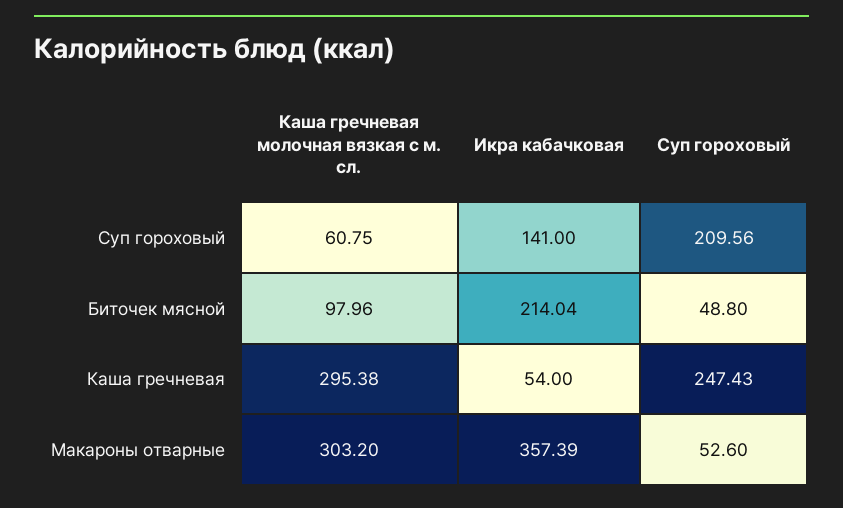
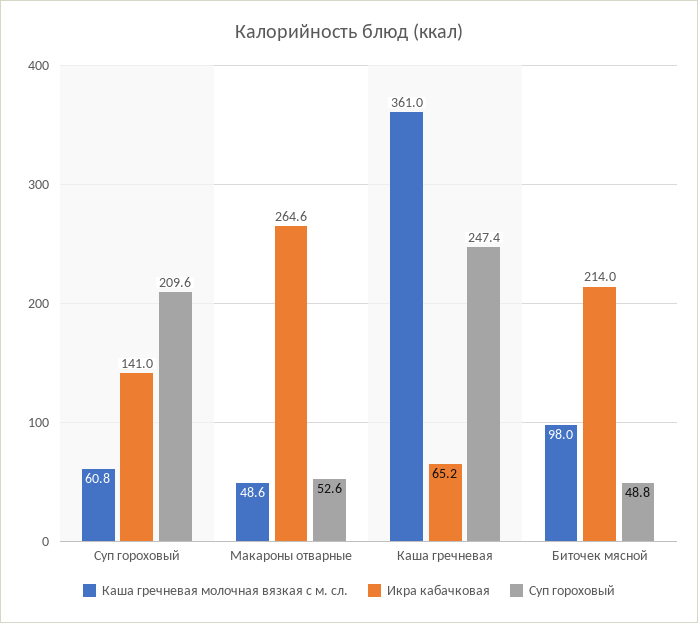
Каша гречневая молочная вязкая с м. сл., Каша гречневая: 295.38 -> 361
Икра кабачковая, Каша гречневая: 54 -> 65.2
Каша гречневая молочная вязкая с м. сл., Макароны отварные: 303.2 -> 48.6
Икра кабачковая, Макароны отварные: 357.39 -> 264.6

